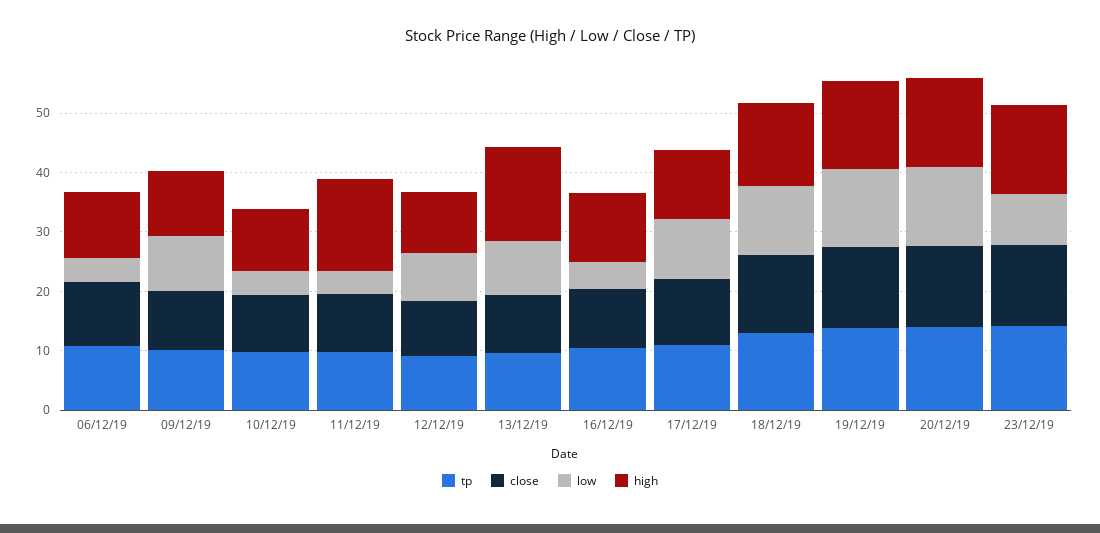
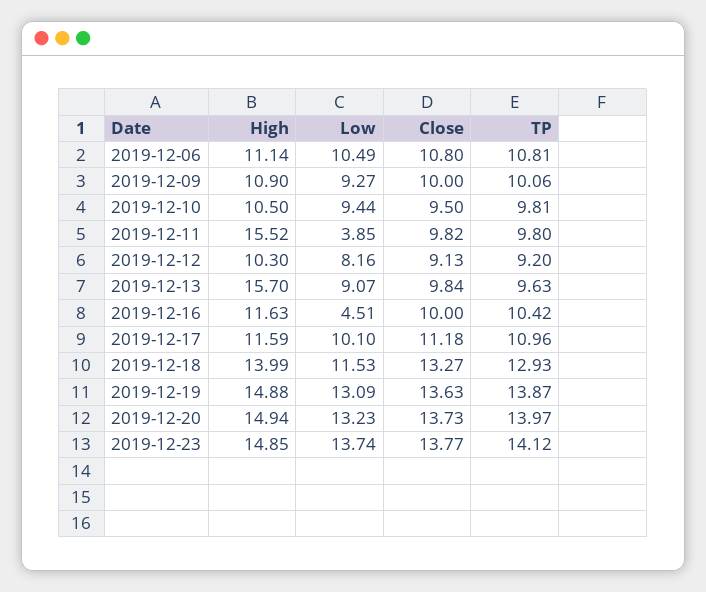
low, 06/12/19: 4 -> 10.49
low, 10/12/19: 4 -> 9.44
low, 23/12/19: 8 -> 13.74

